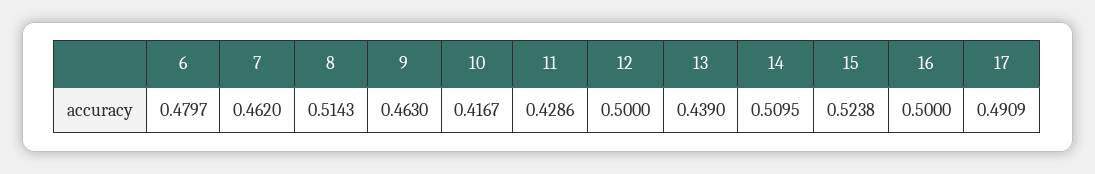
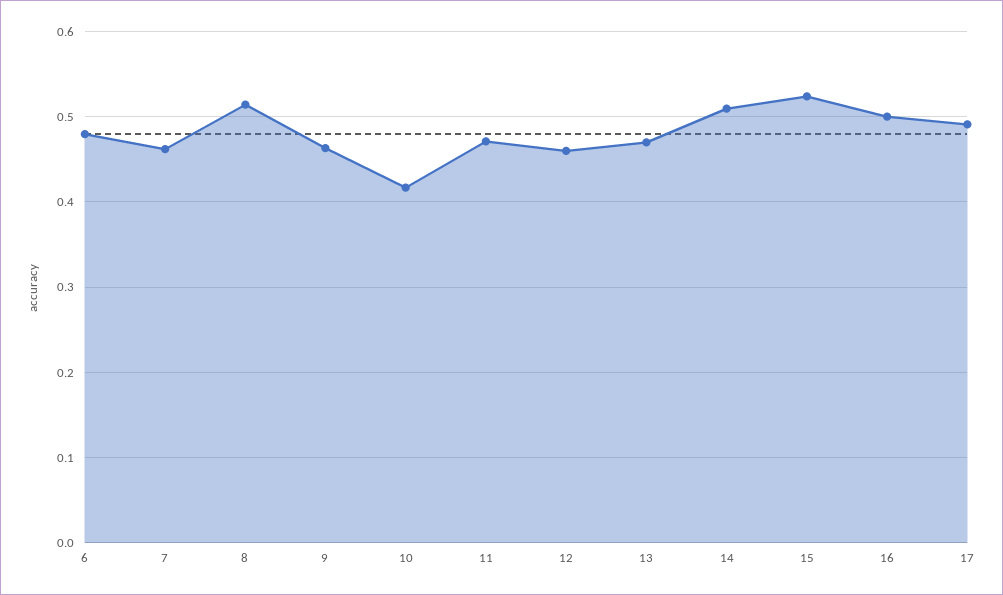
11: 0.4286 -> 0.47
12: 0.5 -> 0.46
13: 0.439 -> 0.47

